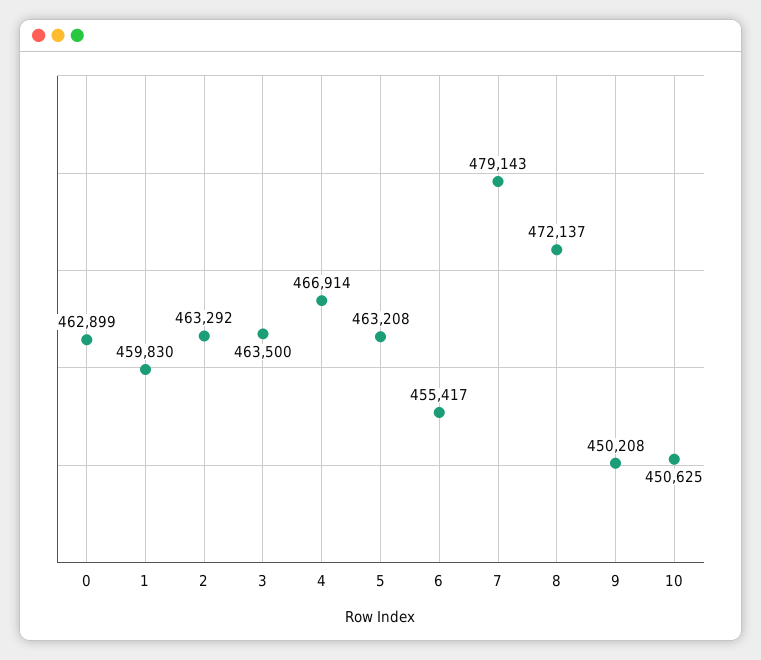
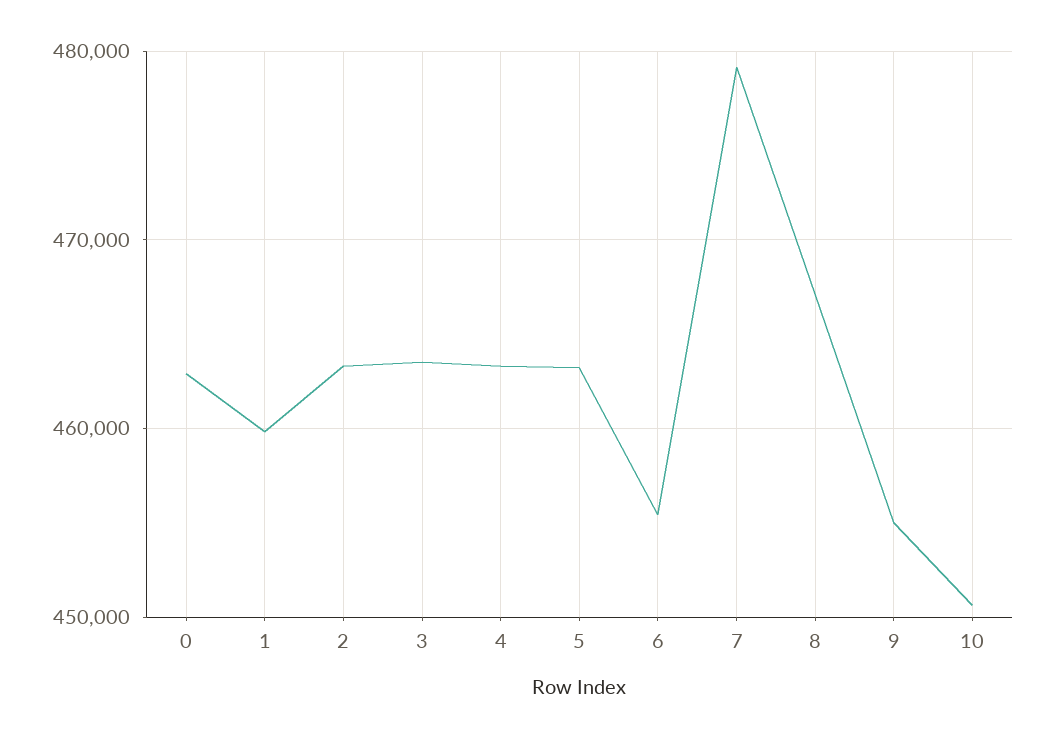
4: 466914 -> 463000
8: 472137 -> 467000
9: 450208 -> 455000

